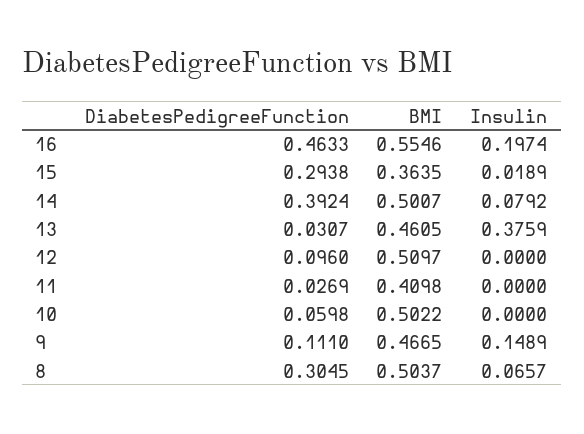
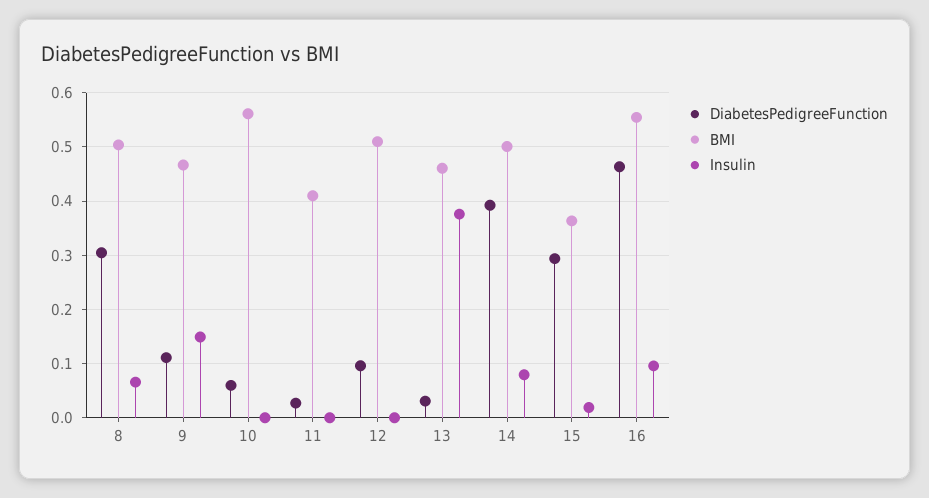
Insulin, 16: 0.1974 -> 0.1
BMI, 10: 0.5022 -> 0.56

